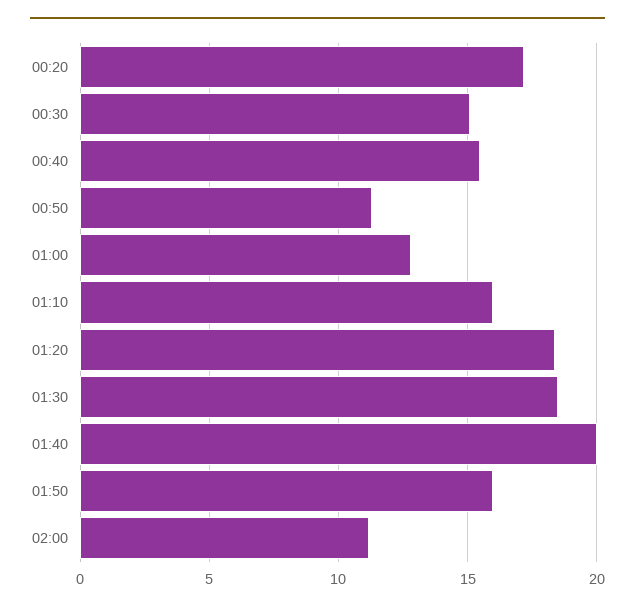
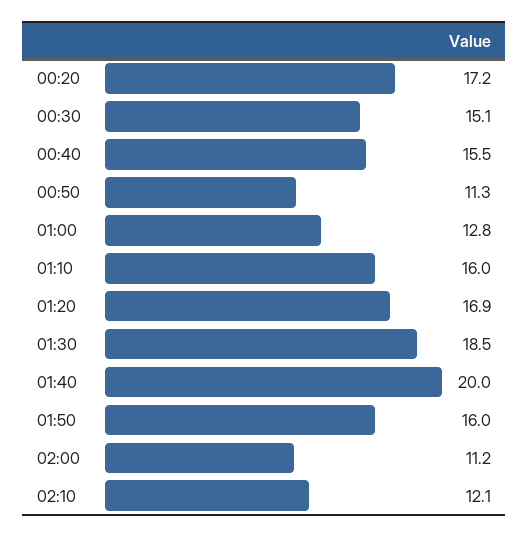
01:20: 18.5 -> 16.9
02:10: none -> 12.1

